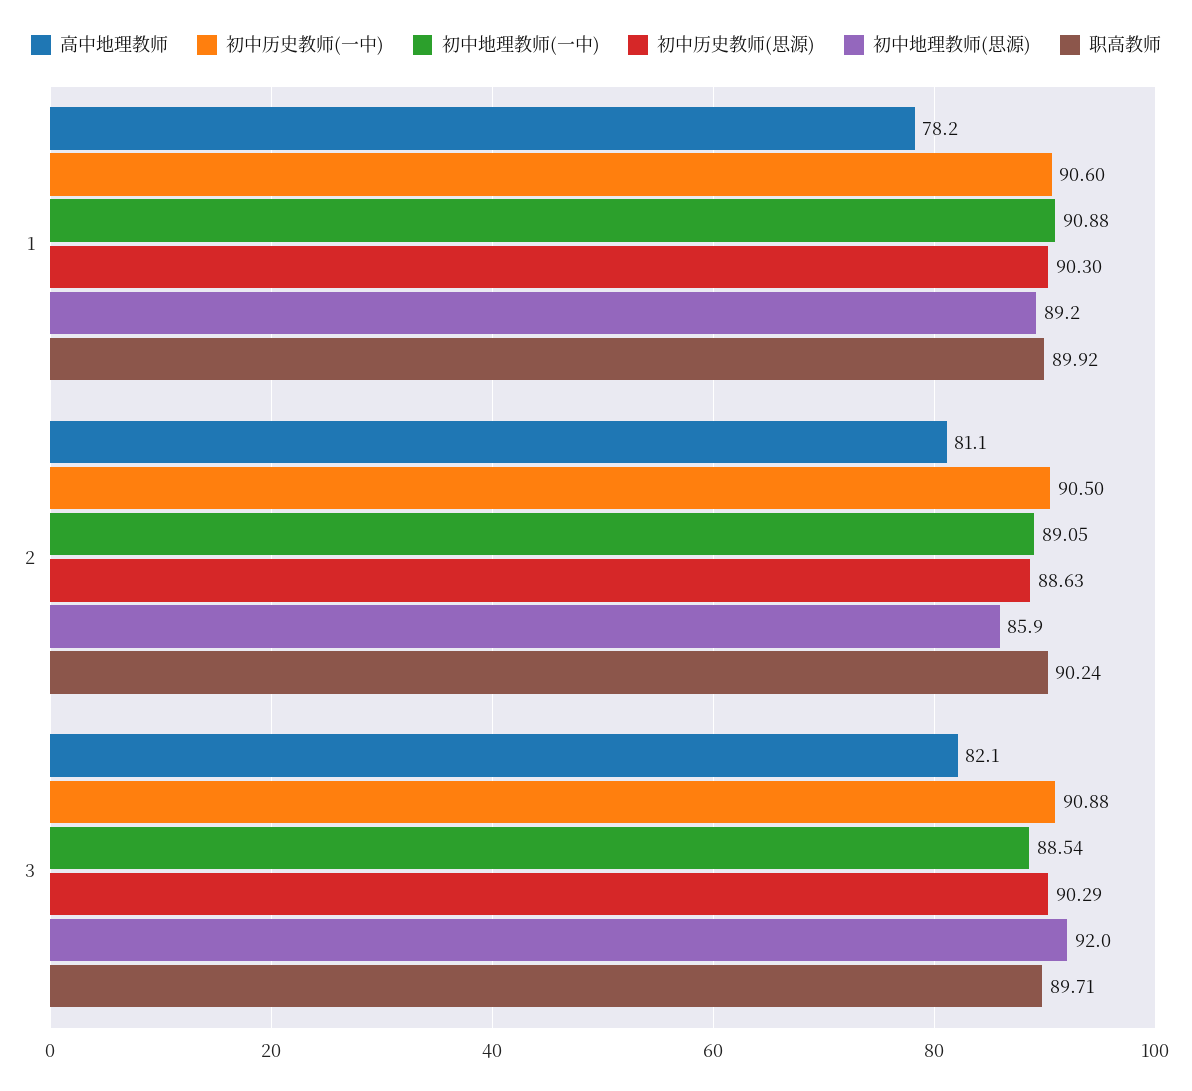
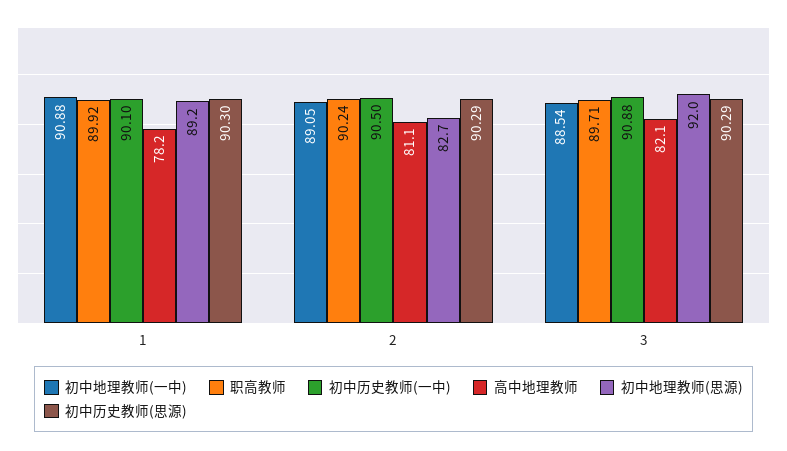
初中历史教师(一中), 1: 90.6 -> 90.1
初中历史教师(思源), 2: 88.63 -> 90.29
初中地理教师(思源), 2: 85.9 -> 82.7

